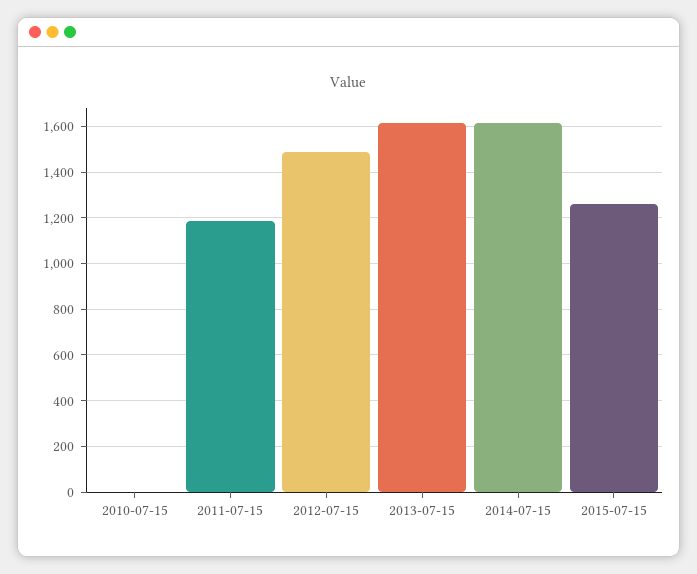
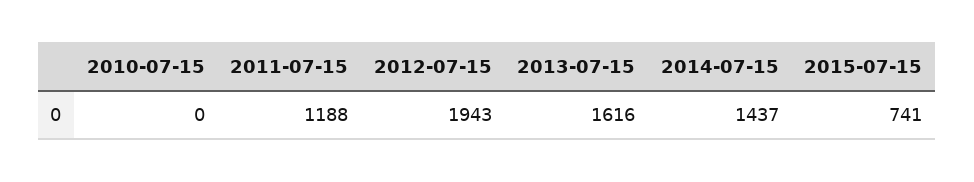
2012-07-15: 1500 -> 1943
2014-07-15: 1600 -> 1437
2015-07-15: 1250 -> 741

